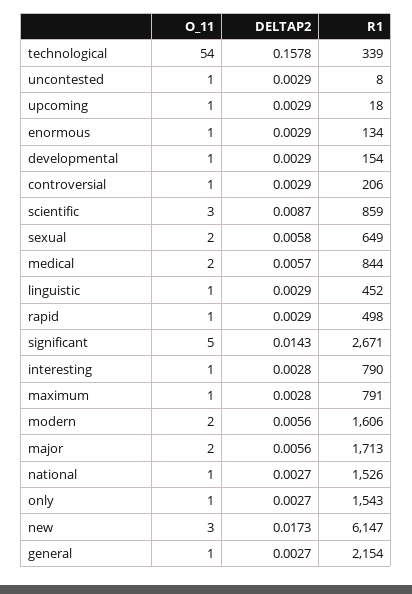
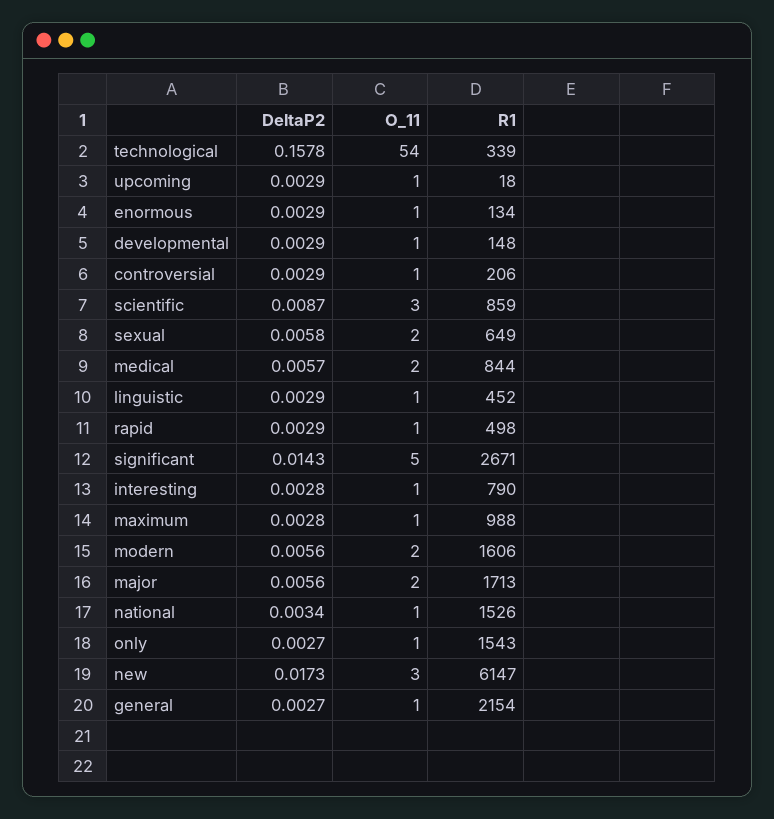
O_11, uncontested: 1 -> none
DELTAP2, uncontested: 0.0029 -> none
R1, uncontested: 8 -> none
R1, developmental: 154 -> 148
R1, maximum: 791 -> 988
DELTAP2, national: 0.0027 -> 0.0034

